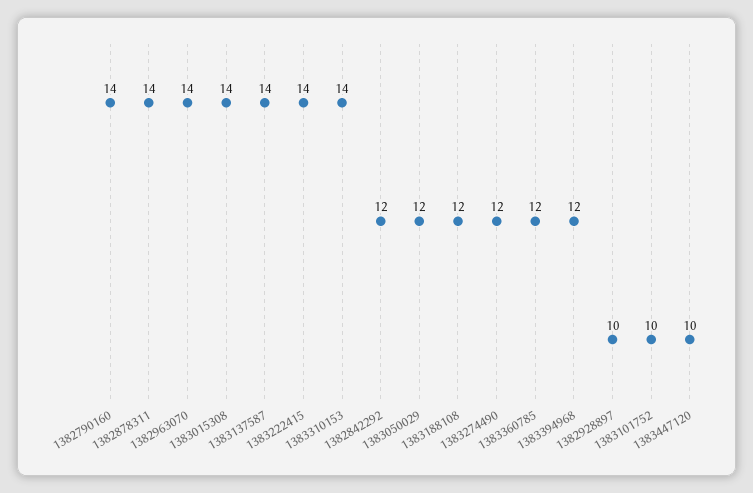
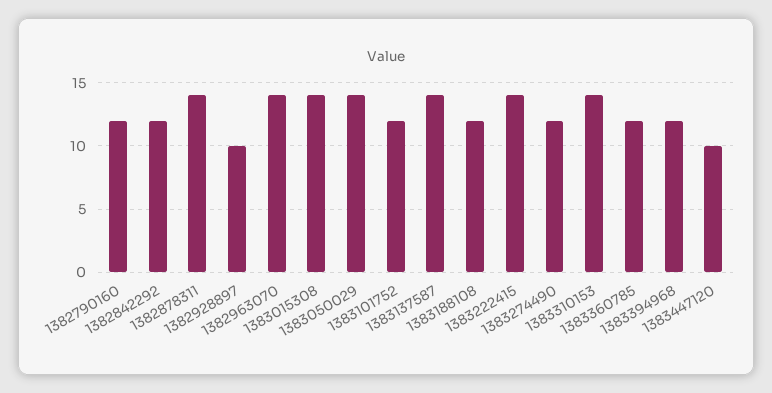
1382790160: 14 -> 12
1383050029: 12 -> 14
1383101752: 10 -> 12

